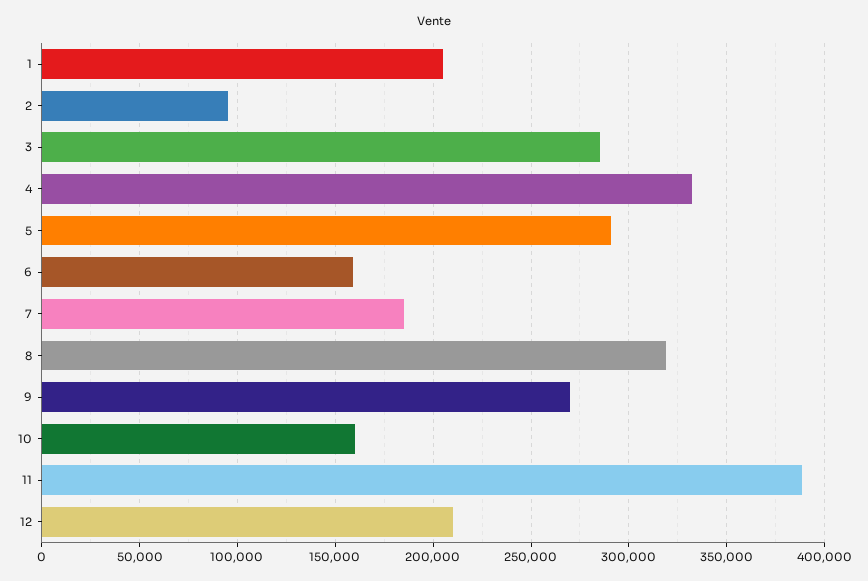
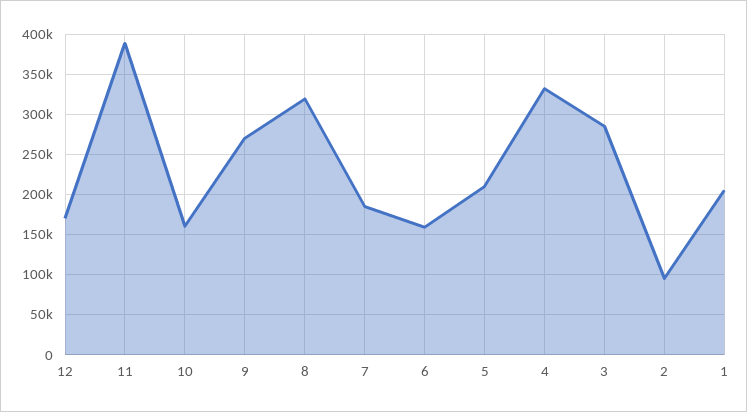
5: 290000 -> 210000
12: 210000 -> 170000

